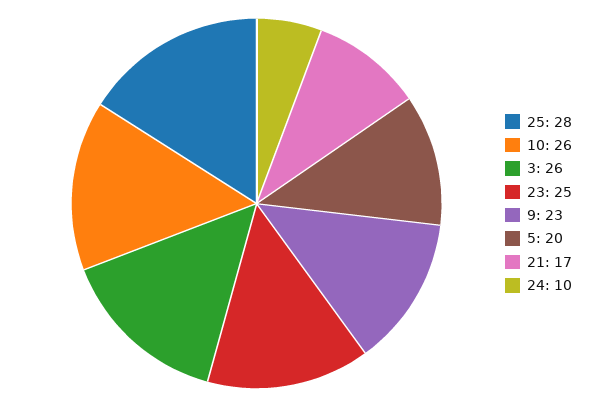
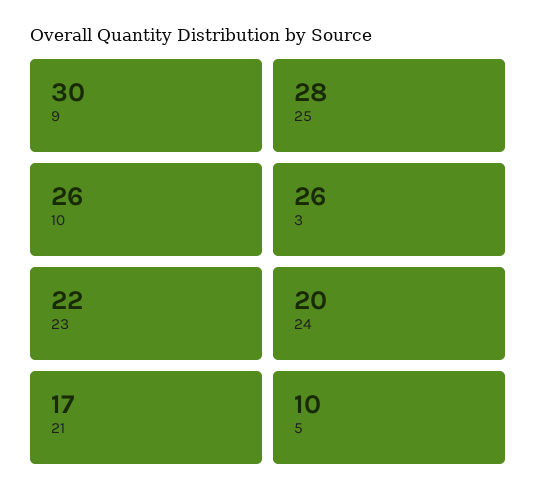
23: 25 -> 22
9: 23 -> 30
5: 20 -> 10
24: 10 -> 20

